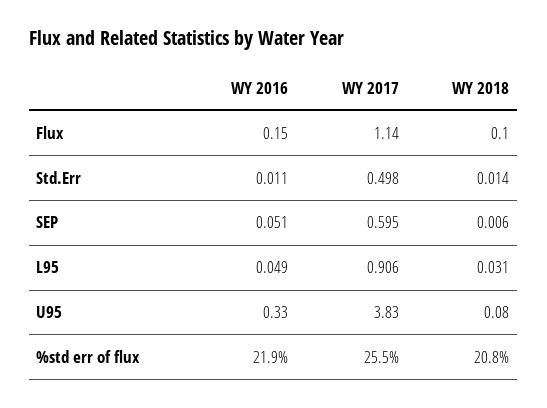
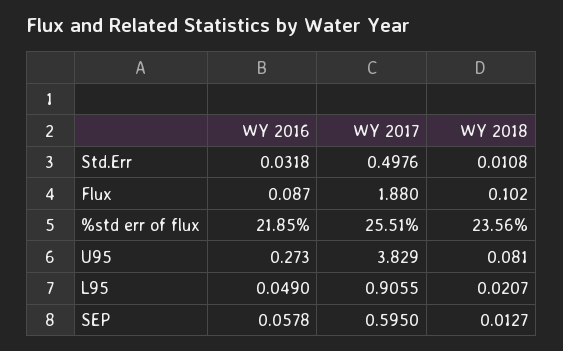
WY 2016, Flux: 0.15 -> 0.087
WY 2017, Flux: 1.14 -> 1.88
WY 2016, Std.Err: 0.011 -> 0.0318
WY 2018, Std.Err: 0.014 -> 0.0108
WY 2016, SEP: 0.051 -> 0.0578
WY 2018, SEP: 0.006 -> 0.0127
WY 2018, L95: 0.031 -> 0.0207
WY 2016, U95: 0.33 -> 0.273
WY 2018, %std err of flux: 20.8 -> 23.56

